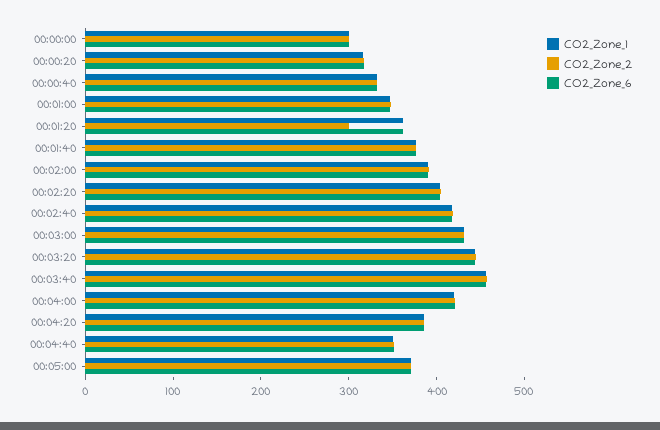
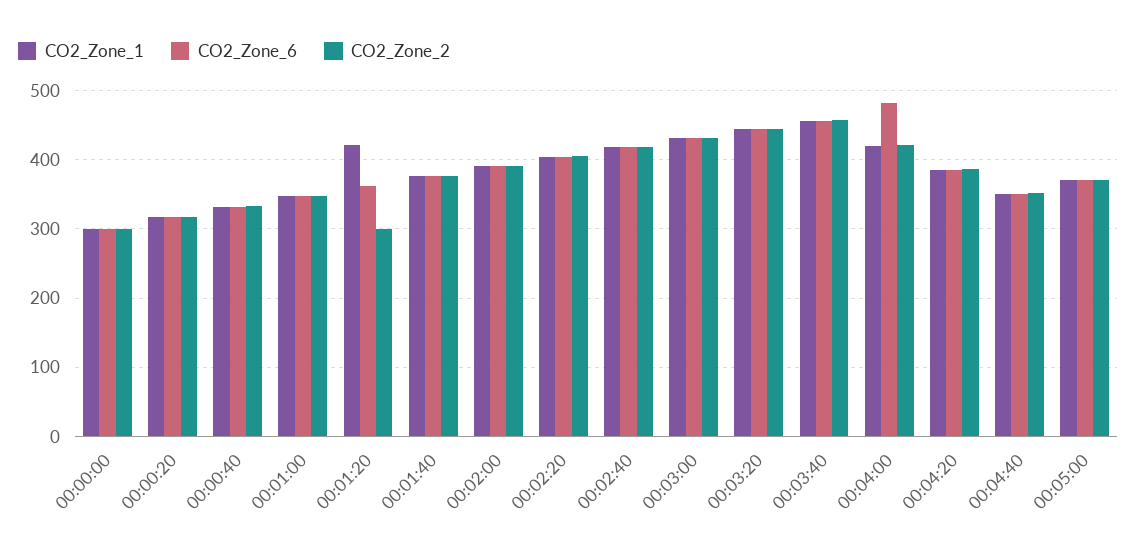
CO2_Zone_1, 00:01:20: 360 -> 420
CO2_Zone_6, 00:04:00: 420 -> 480

